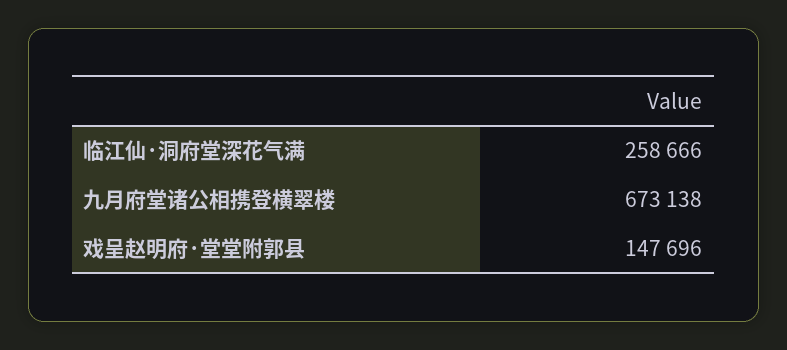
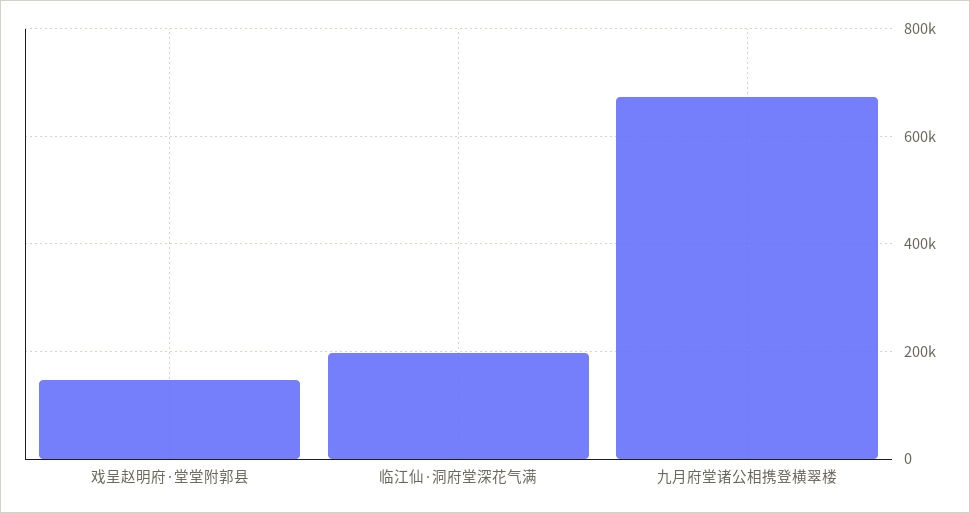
临江仙·洞府堂深花气满: 258666 -> 200000

